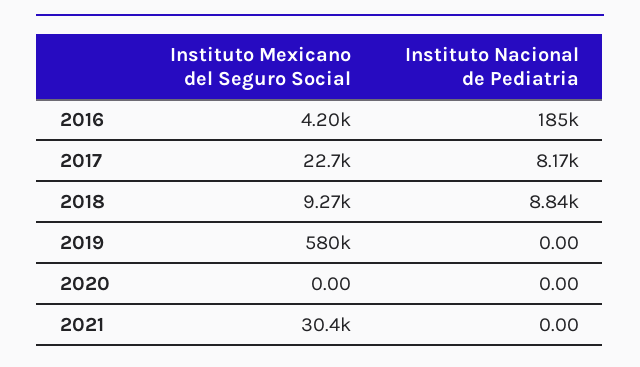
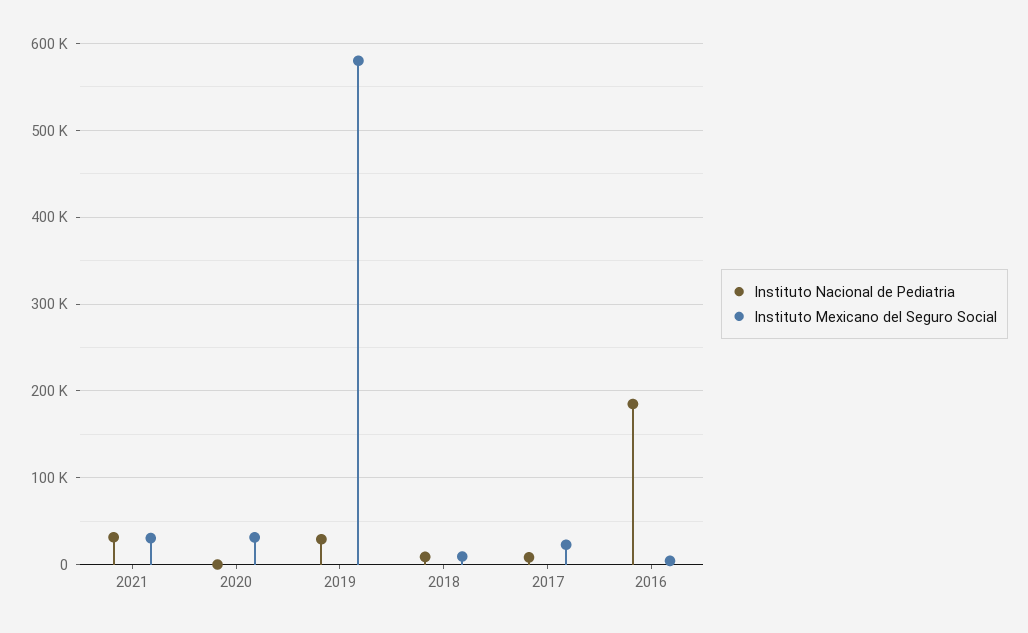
Instituto Nacional de Pediatria, 2019: 0 -> 30000
Instituto Mexicano del Seguro Social, 2020: 0 -> 30000
Instituto Nacional de Pediatria, 2021: 0 -> 30000

